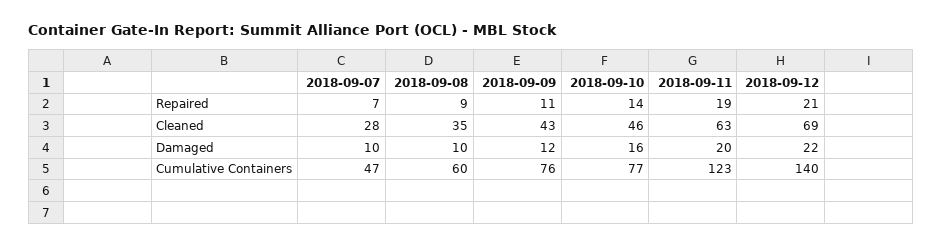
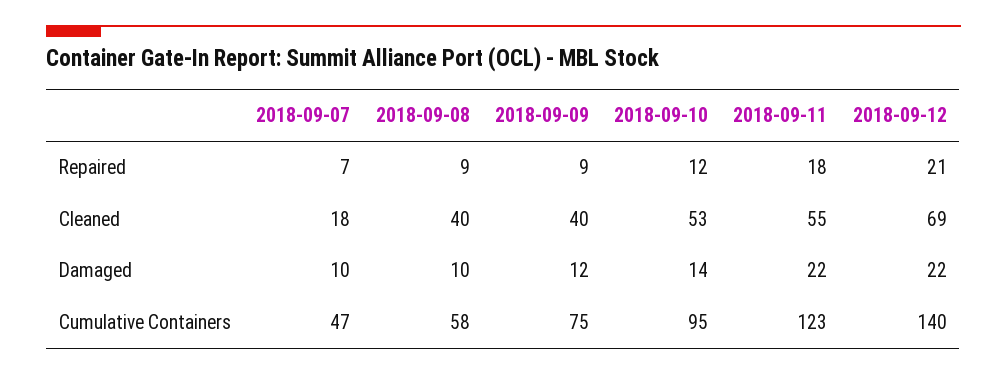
2018-09-09, Repaired: 11 -> 9
2018-09-10, Repaired: 14 -> 12
2018-09-11, Repaired: 19 -> 18
2018-09-07, Cleaned: 28 -> 18
2018-09-08, Cleaned: 35 -> 40
2018-09-09, Cleaned: 43 -> 40
2018-09-10, Cleaned: 46 -> 53
2018-09-11, Cleaned: 63 -> 55
2018-09-10, Damaged: 16 -> 14
2018-09-11, Damaged: 20 -> 22
2018-09-08, Cumulative Containers: 60 -> 58
2018-09-09, Cumulative Containers: 76 -> 75
2018-09-10, Cumulative Containers: 77 -> 95

